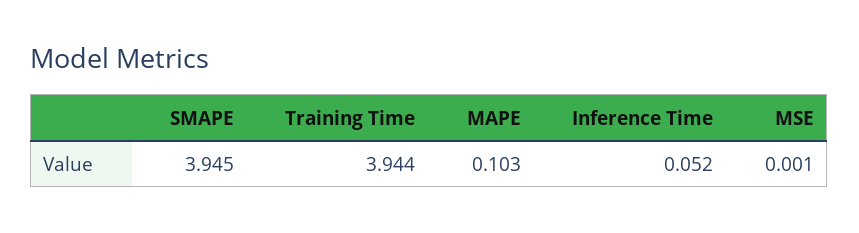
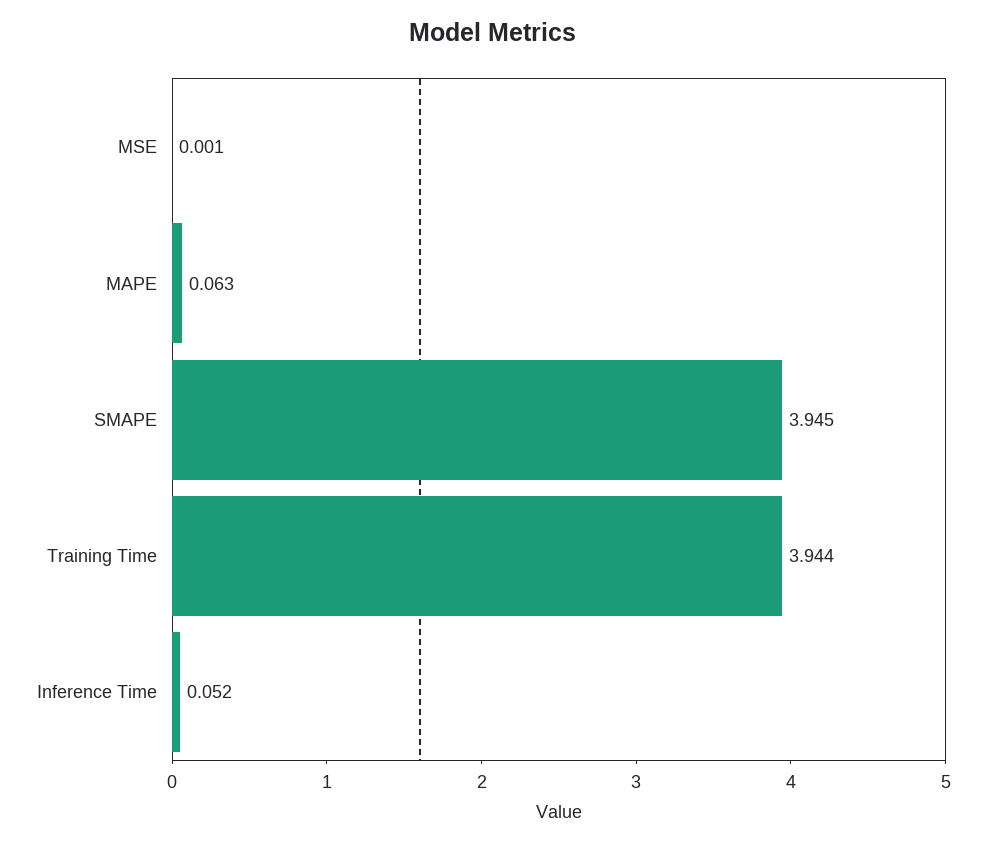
MAPE: 0.103 -> 0.063

